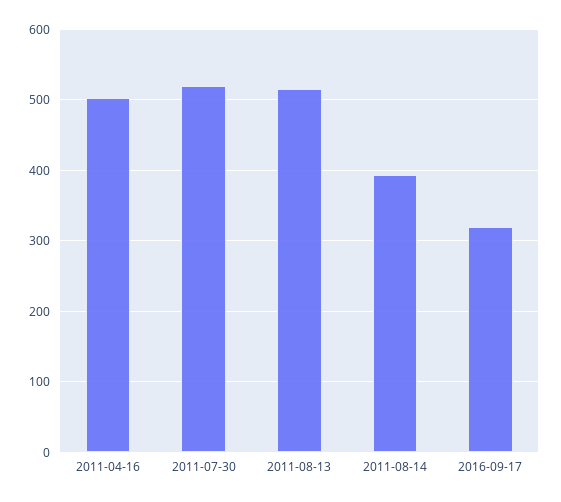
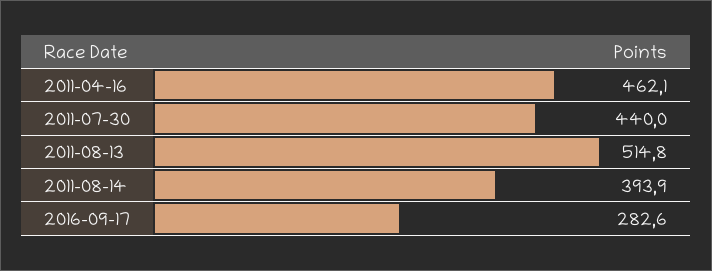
2011-04-16: 500 -> 462.1
2011-07-30: 520 -> 440
2016-09-17: 320 -> 282.6

